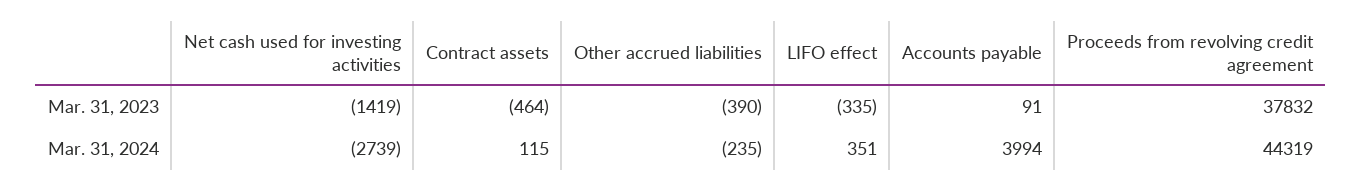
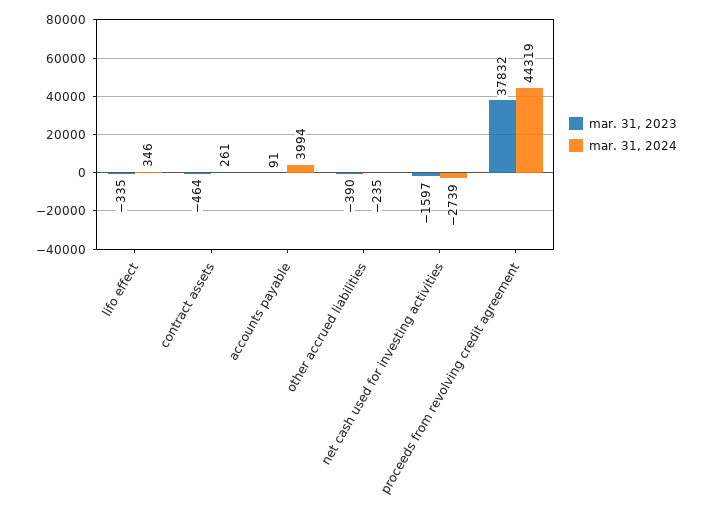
Mar. 31, 2023, Net cash used for investing activities: -1419 -> -1597
Mar. 31, 2024, Contract assets: 115 -> 261
Mar. 31, 2024, LIFO effect: 351 -> 346

